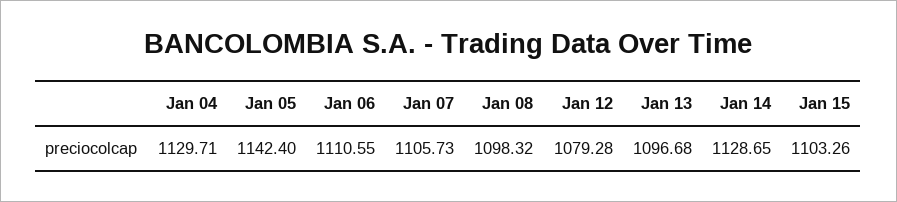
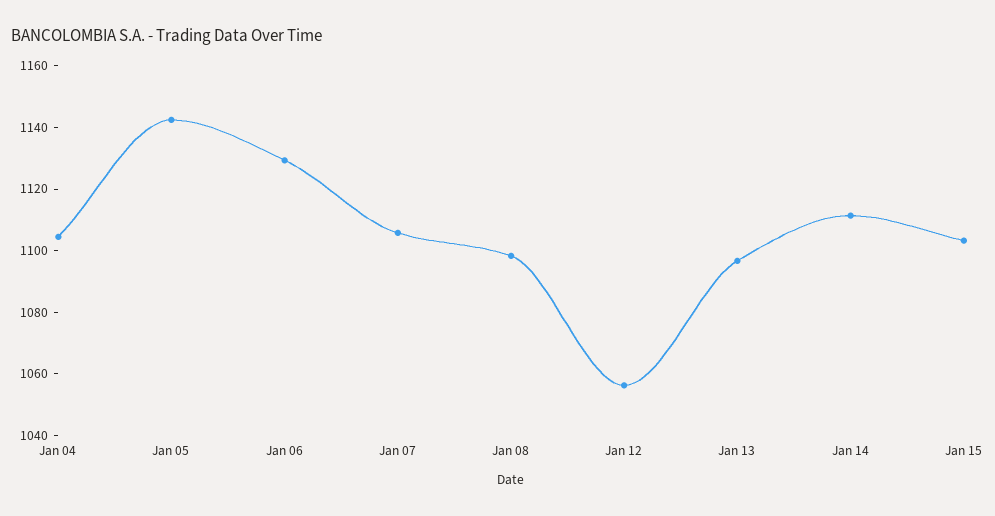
Jan 04: 1129.71 -> 1105
Jan 06: 1110.55 -> 1130
Jan 12: 1079.28 -> 1055
Jan 14: 1128.65 -> 1110

